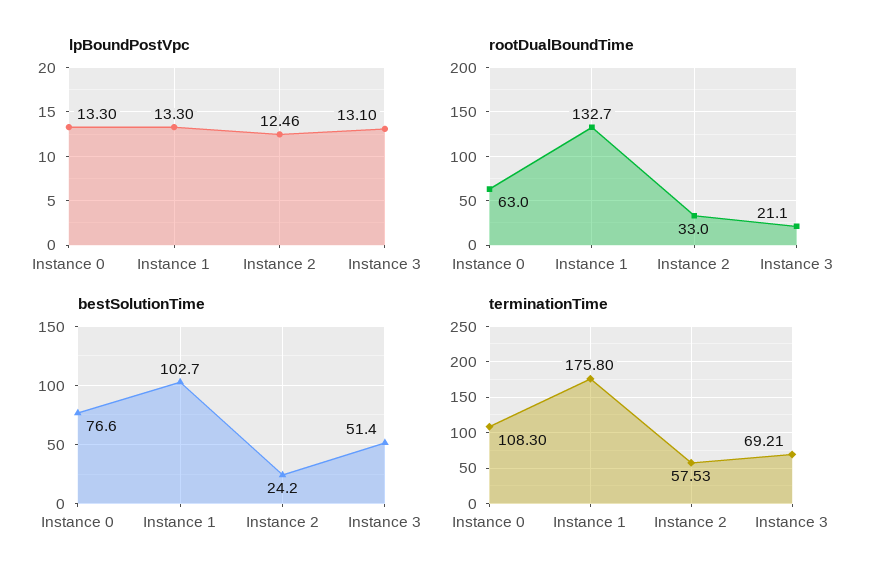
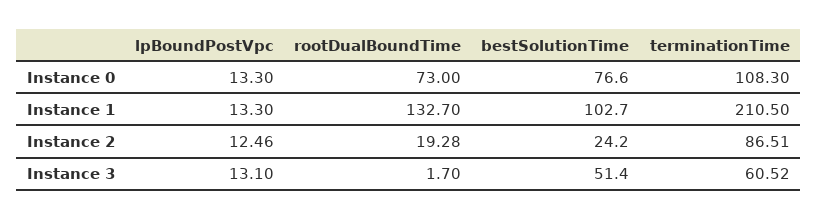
rootDualBoundTime, Instance 0: 63 -> 73
rootDualBoundTime, Instance 2: 33 -> 19.28
rootDualBoundTime, Instance 3: 21.1 -> 1.7
terminationTime, Instance 1: 175.8 -> 210.5
terminationTime, Instance 2: 57.53 -> 86.51
terminationTime, Instance 3: 69.21 -> 60.52

